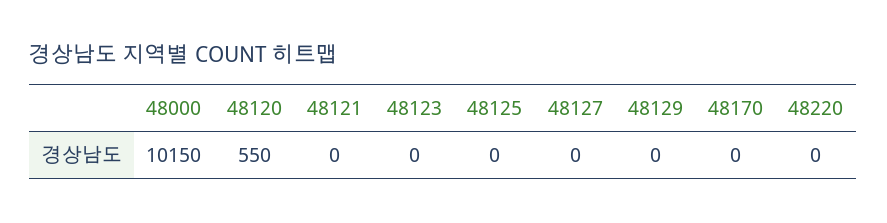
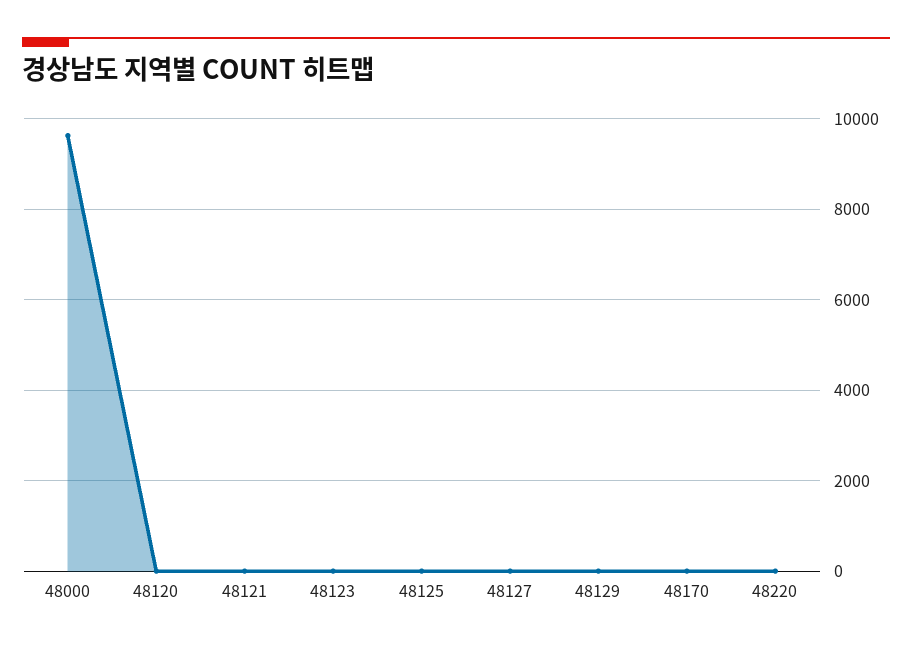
48000: 10150 -> 9600
48120: 550 -> 0

